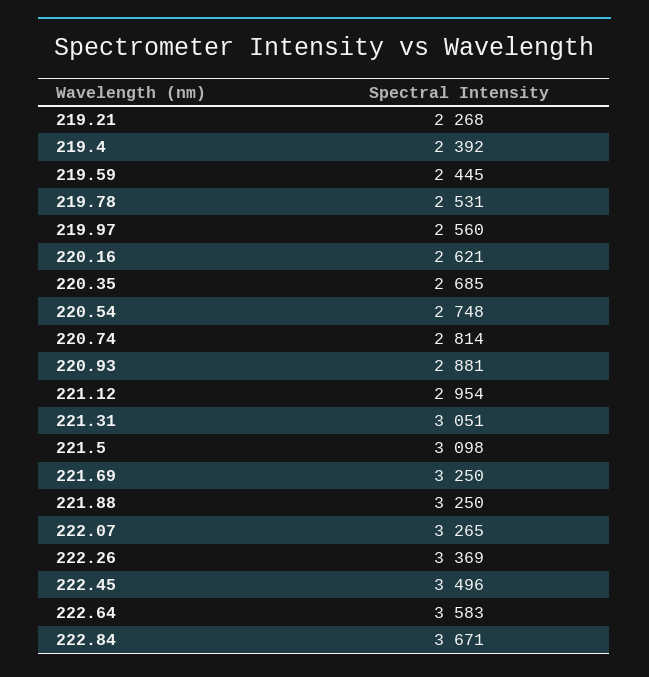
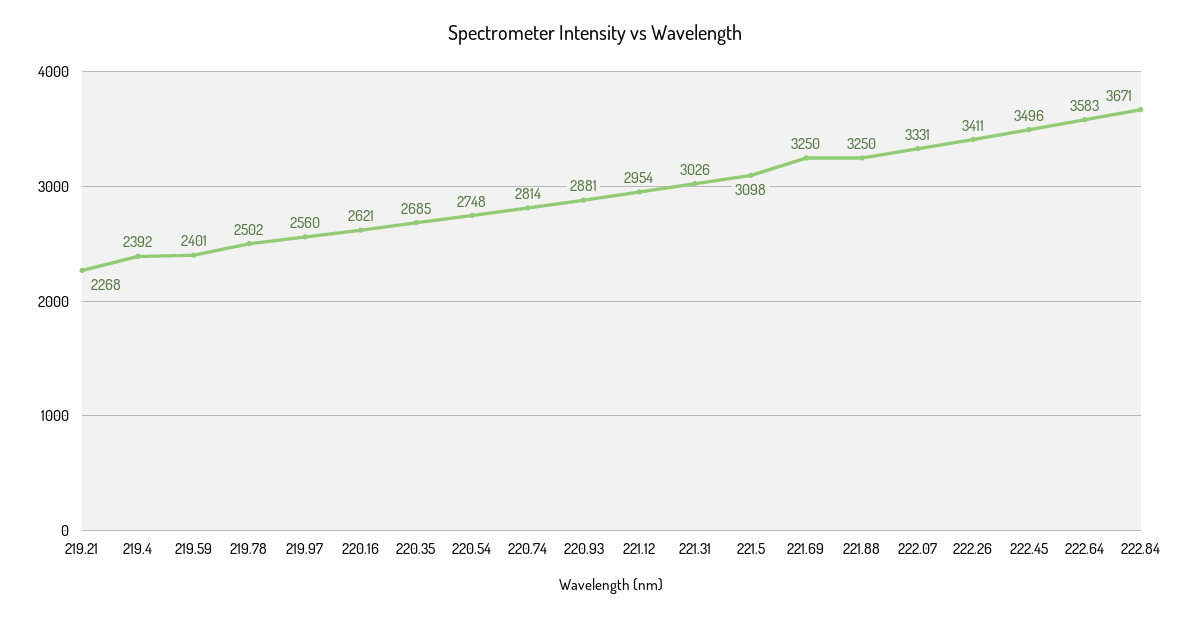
219.59: 2445 -> 2401
219.78: 2531 -> 2502
221.31: 3051 -> 3026
222.07: 3265 -> 3331
222.26: 3369 -> 3411

